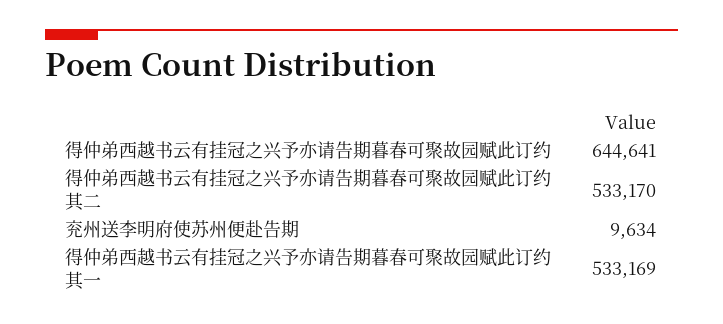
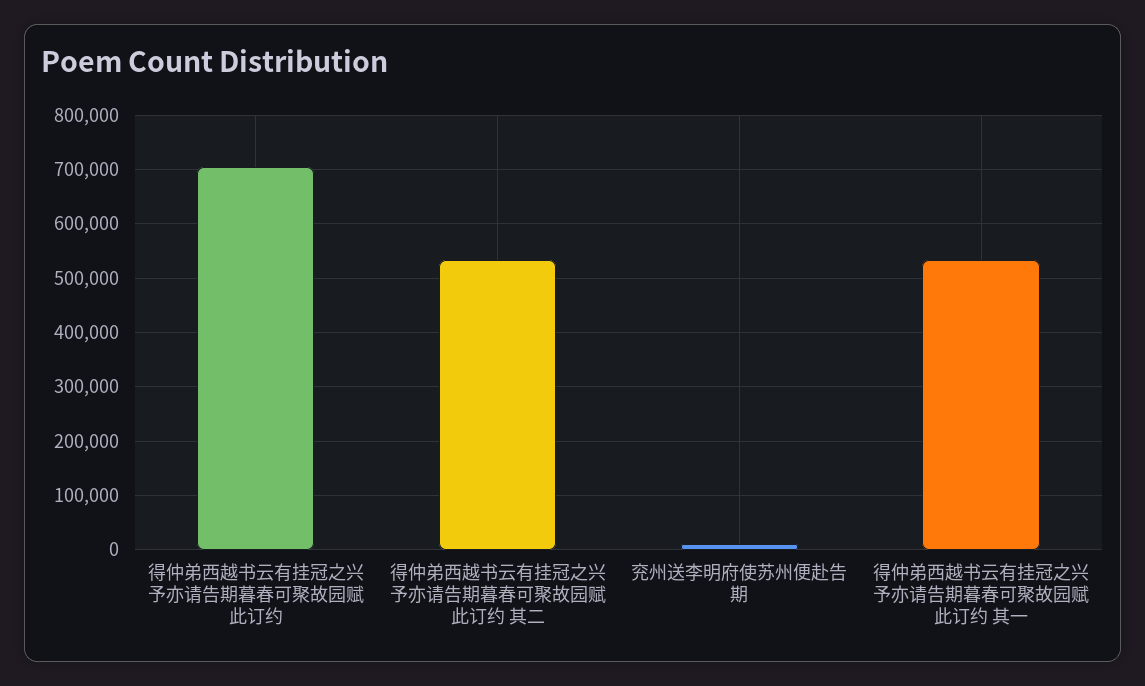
得仲弟西越书云有挂冠之兴予亦请告期暮春可聚故园赋此订约: 644641 -> 700000

